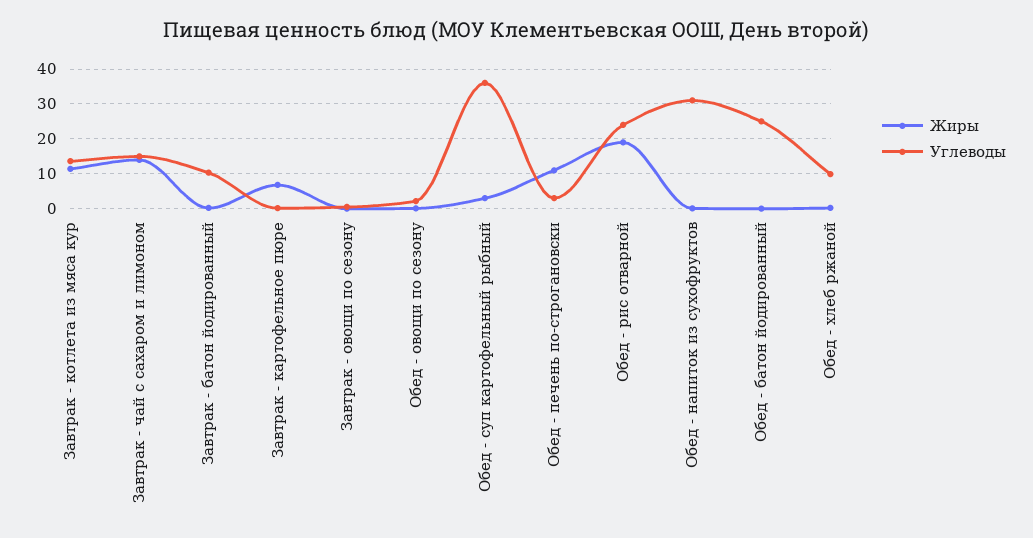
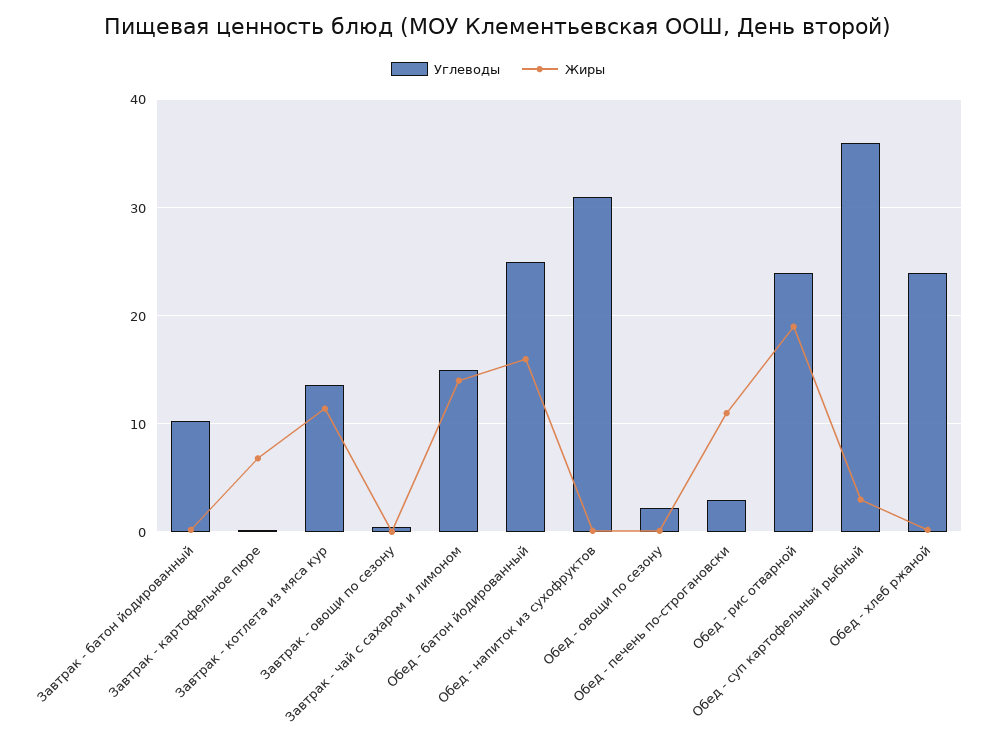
Жиры, Обед - батон йодированный: 0 -> 16
Углеводы, Обед - хлеб ржаной: 10 -> 24

